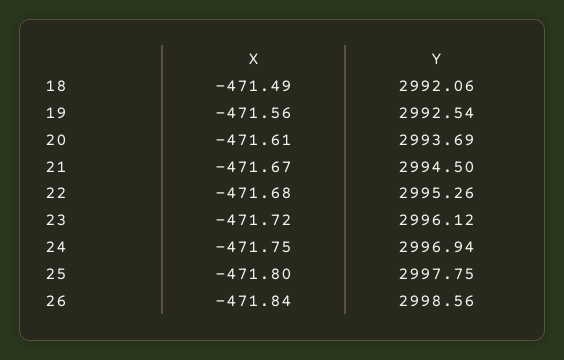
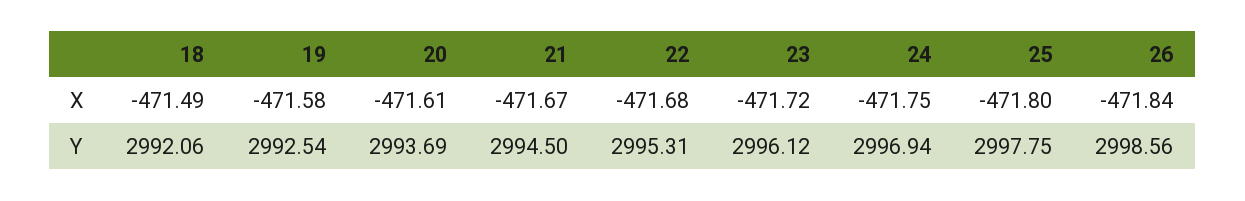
X, 19: -471.56 -> -471.58
Y, 22: 2995.26 -> 2995.31

